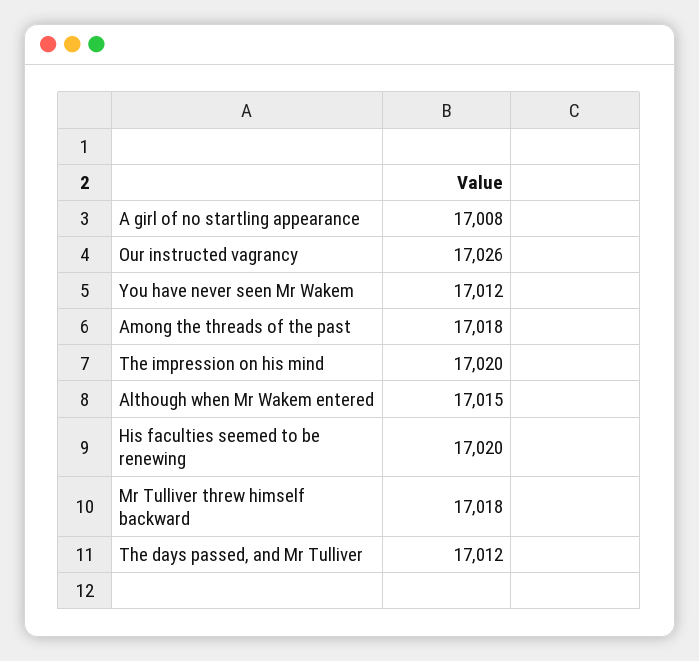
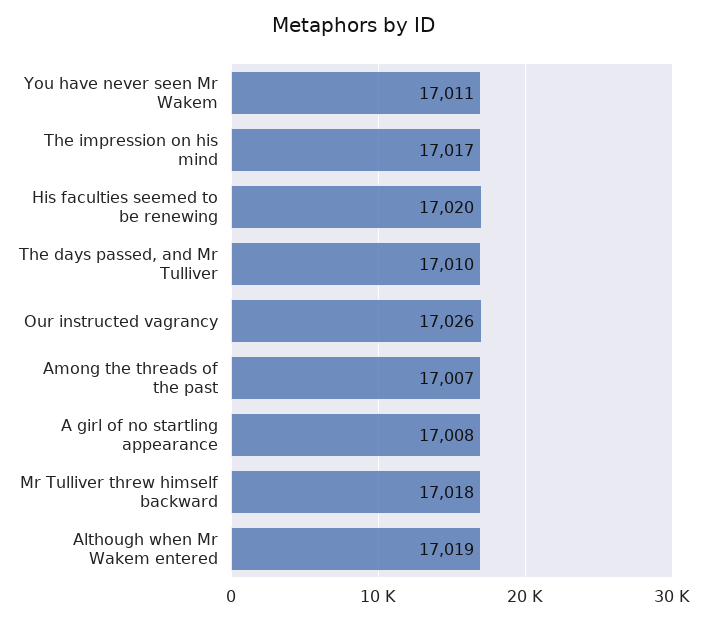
You have never seen Mr Wakem: 17012 -> 17011
Among the threads of the past: 17018 -> 17007
The impression on his mind: 17020 -> 17017
Although when Mr Wakem entered: 17015 -> 17019
The days passed, and Mr Tulliver: 17012 -> 17010

